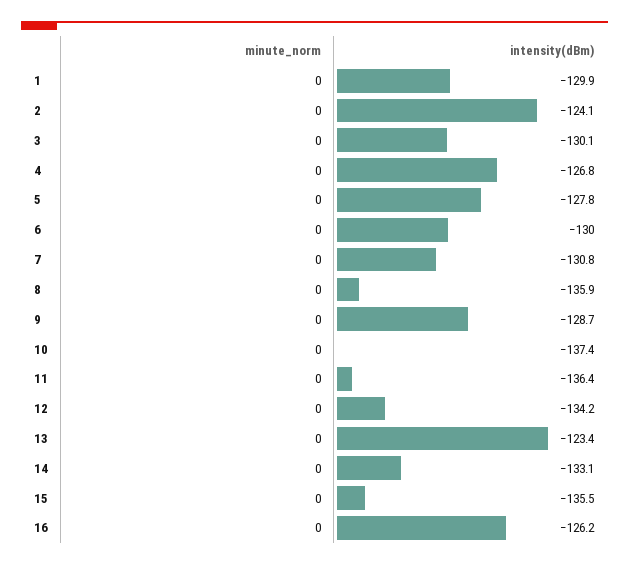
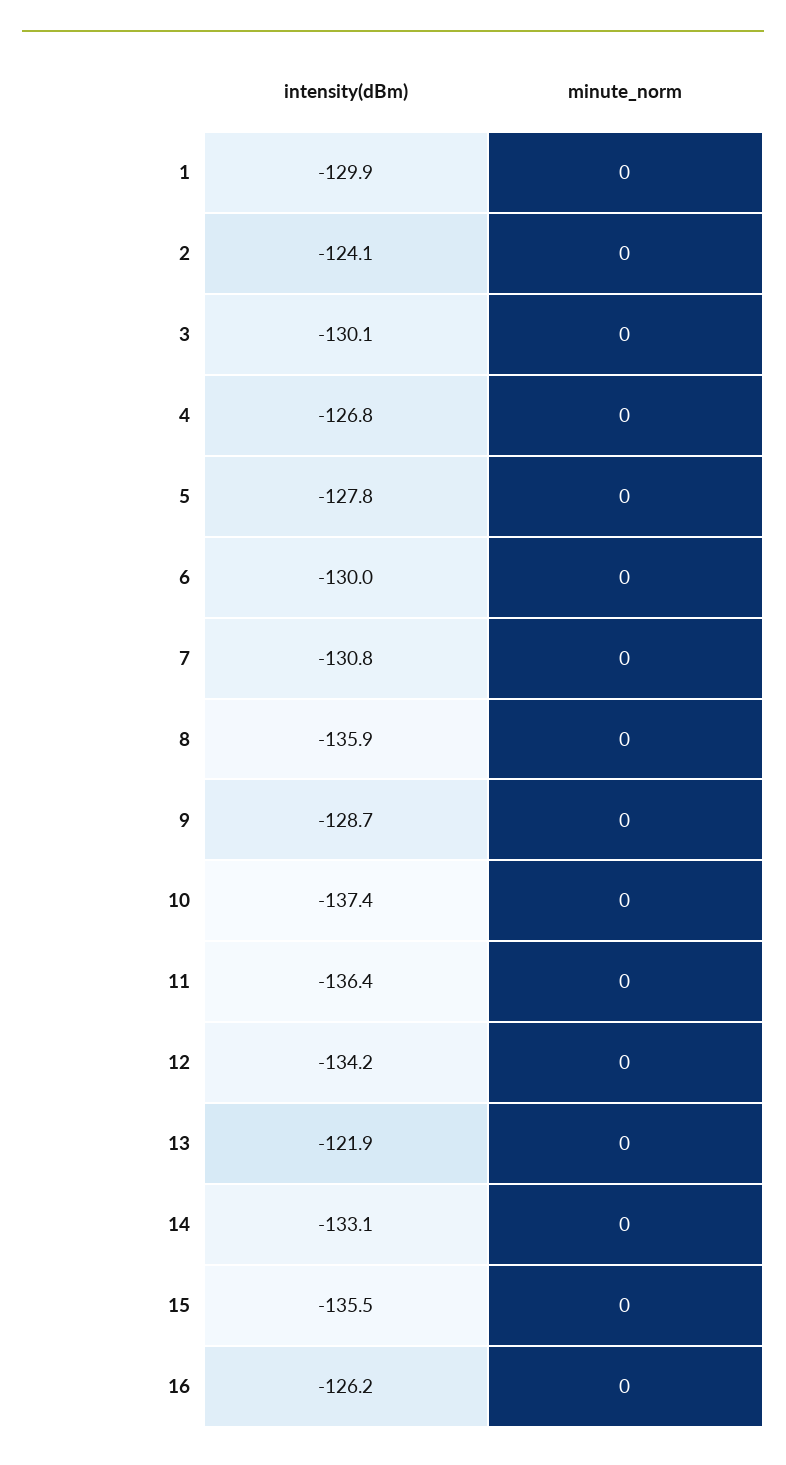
intensity(dBm), 13: -123.4 -> -121.9

